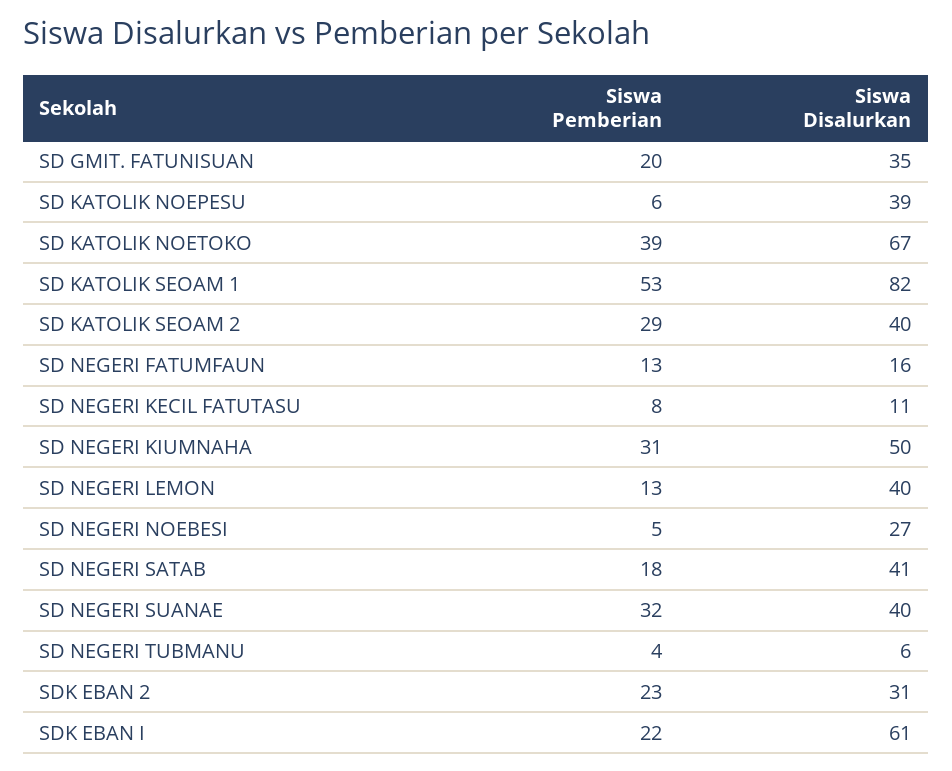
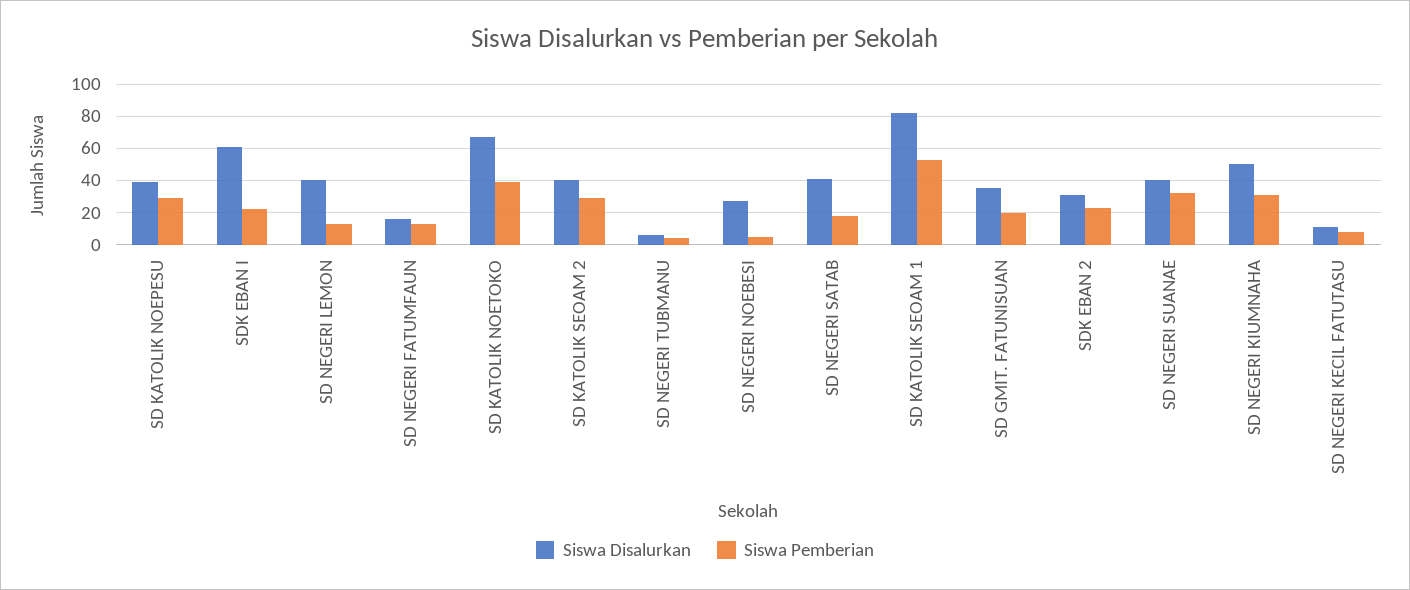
Siswa Pemberian, SD KATOLIK NOEPESU: 6 -> 30

